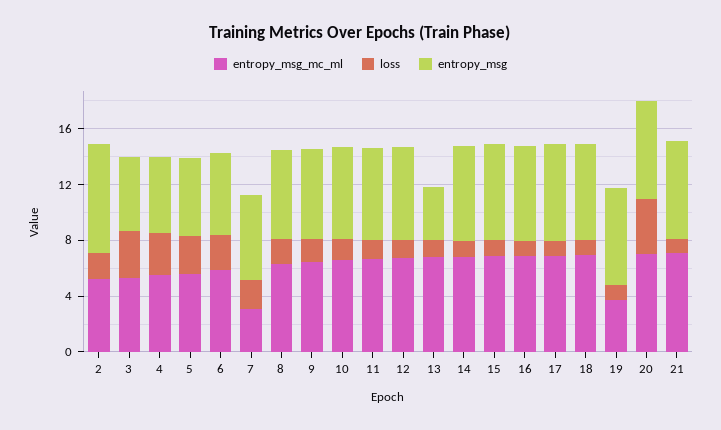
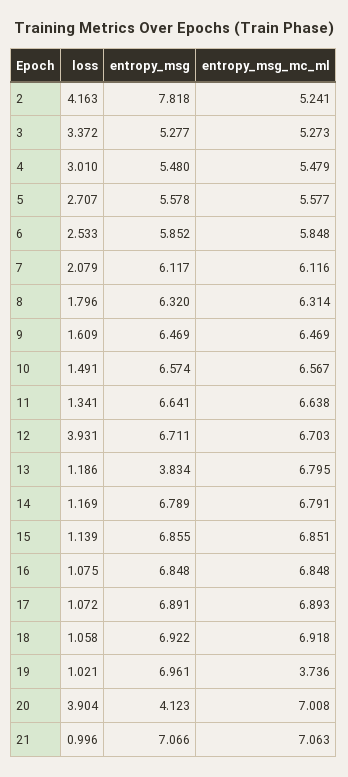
loss, 2: 2 -> 4.163
entropy_msg_mc_ml, 7: 3 -> 6.116
loss, 12: 1 -> 3.931
entropy_msg, 20: 7 -> 4.123

